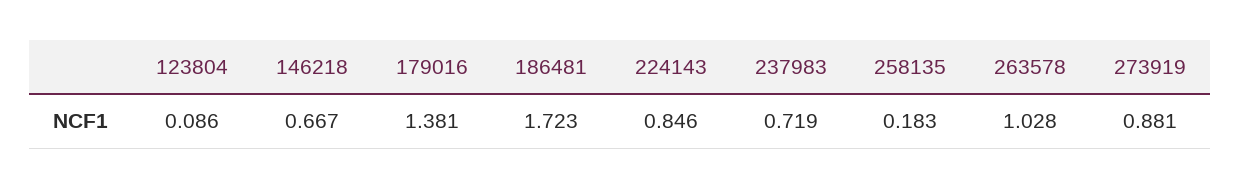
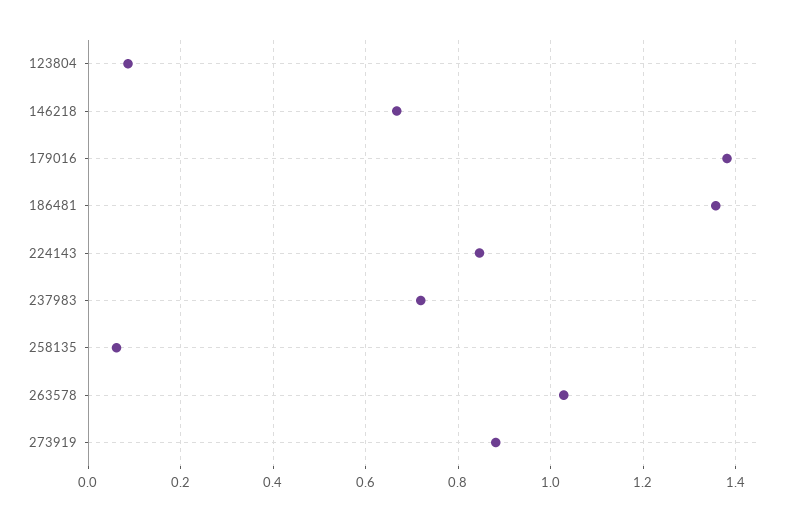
186481: 1.723 -> 1.36
258135: 0.183 -> 0.06

